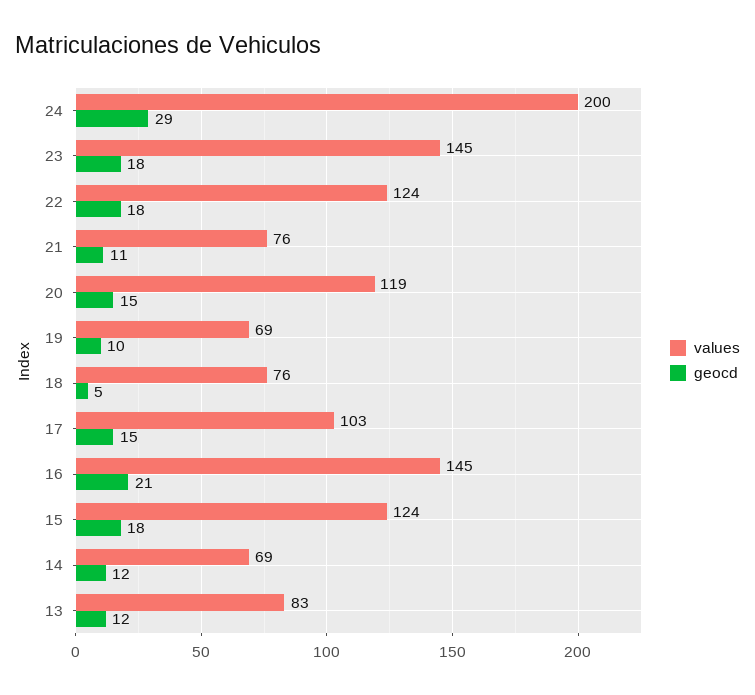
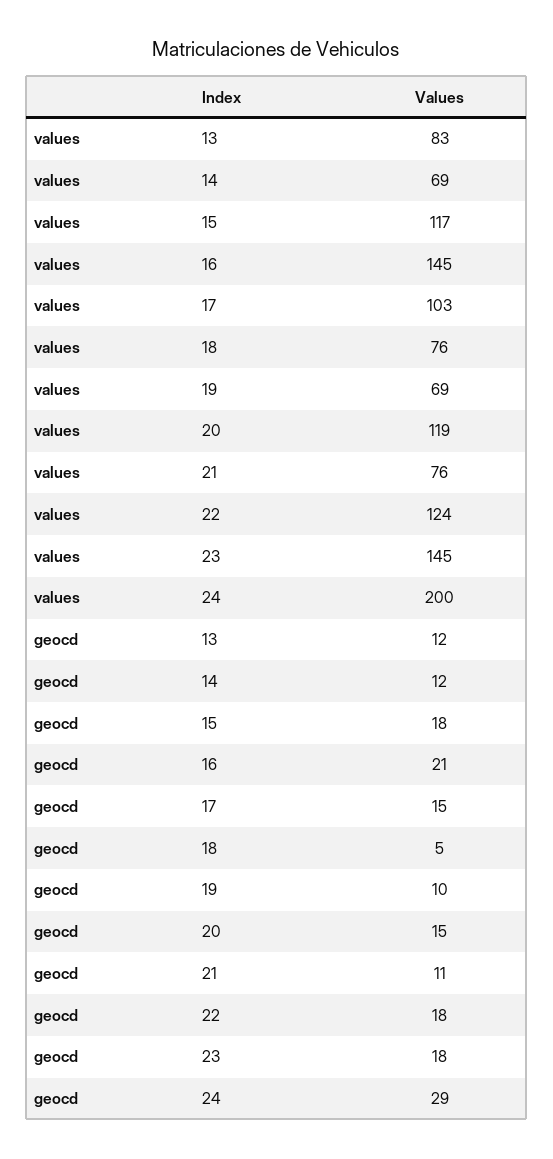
values, 15: 124 -> 117

